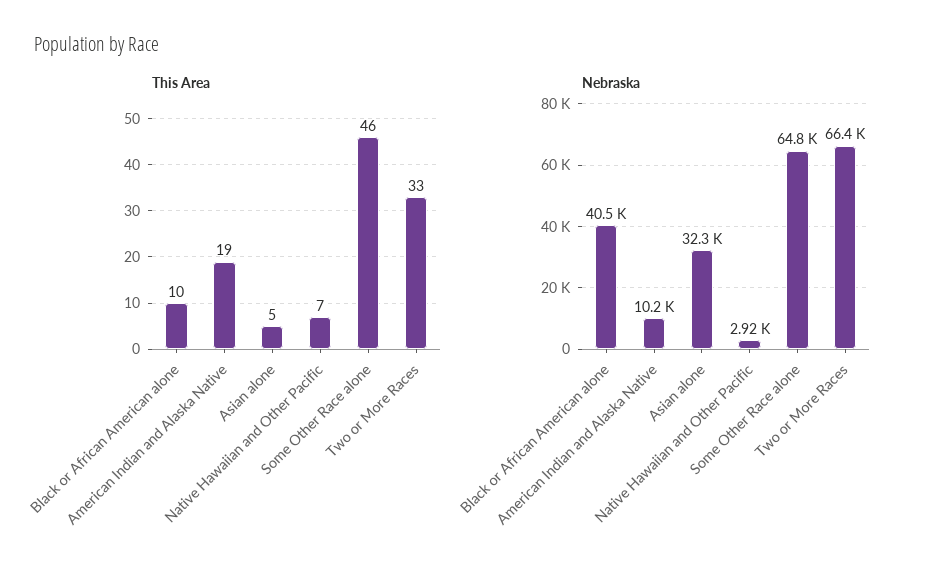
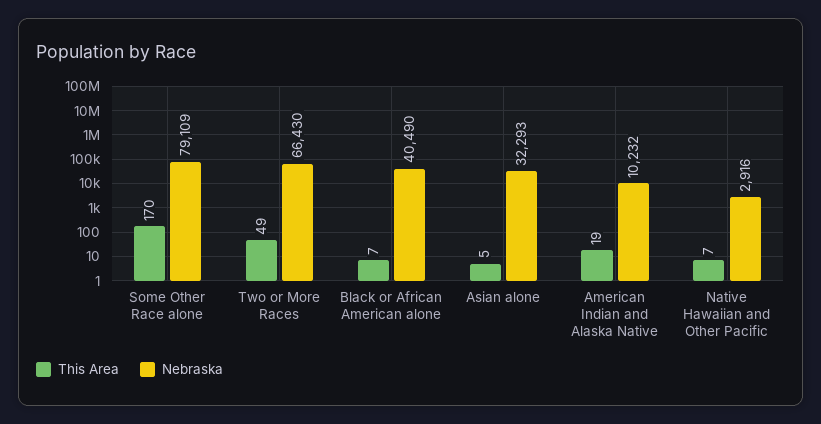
This Area, Black or African American alone: 10 -> 7
This Area, Some Other Race alone: 46 -> 170
This Area, Two or More Races: 33 -> 49
Nebraska, Some Other Race alone: 64800 -> 79109

